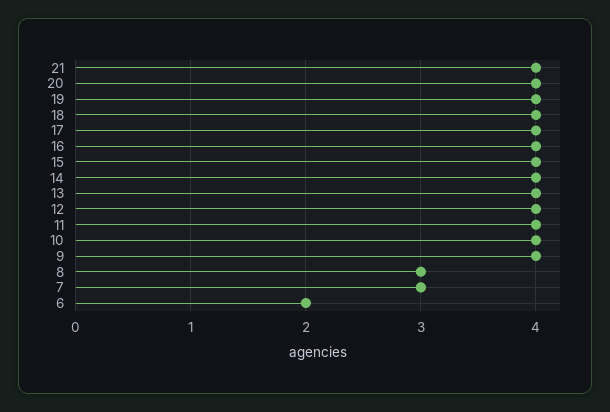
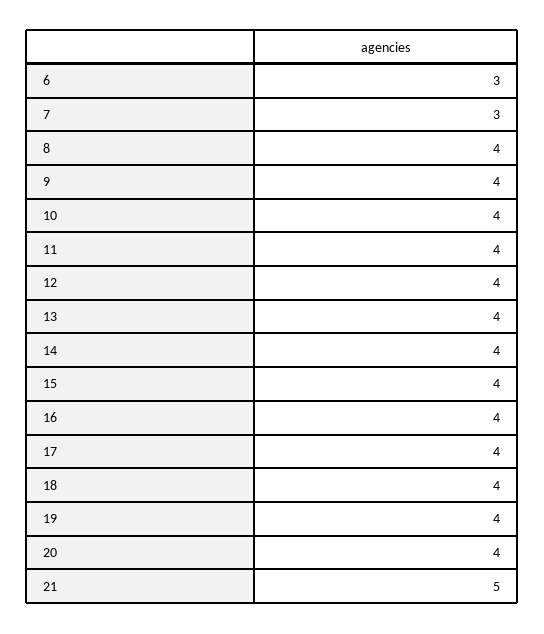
21: 4 -> 5
8: 3 -> 4
6: 2 -> 3

